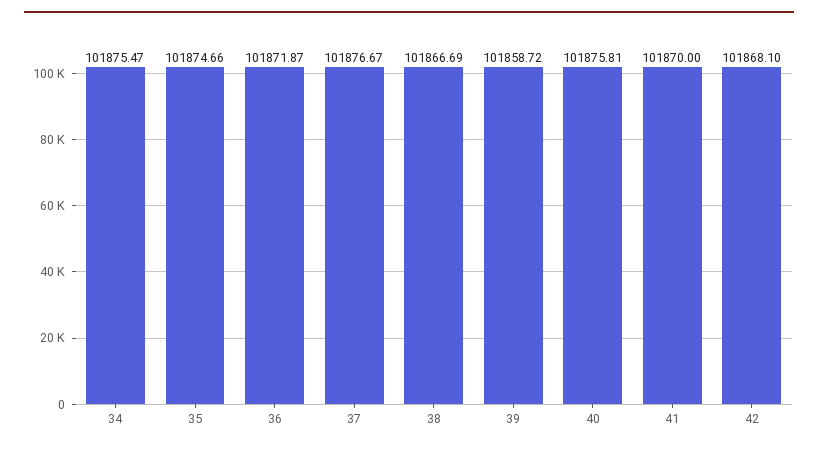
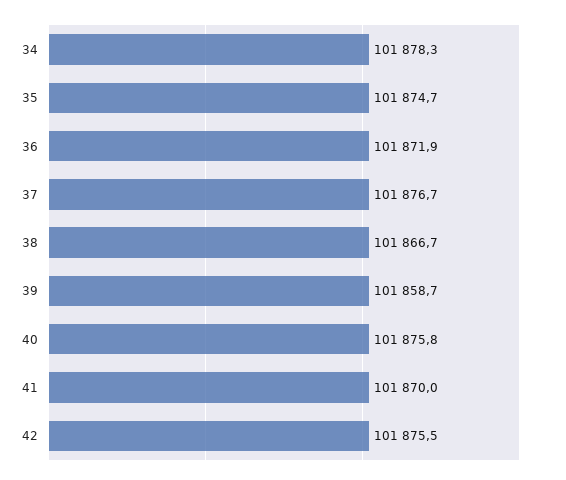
34: 101875.47 -> 101878.3
42: 101868.1 -> 101875.5

